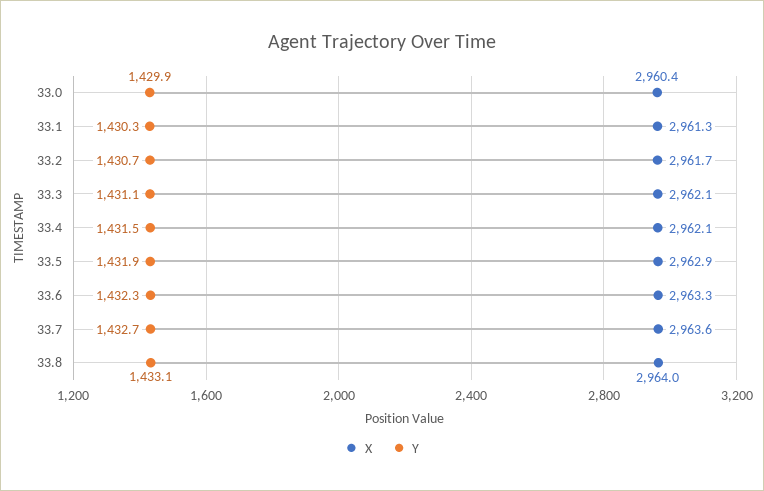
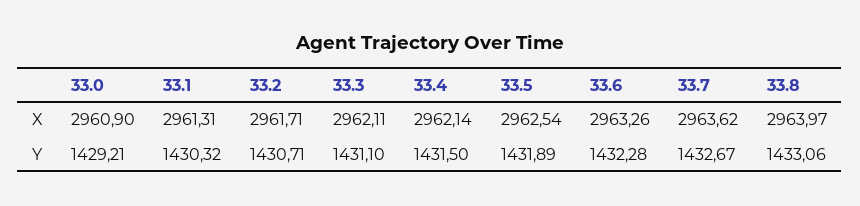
X, 33.0: 2960.4 -> 2960.9
Y, 33.0: 1429.9 -> 1429.21
X, 33.5: 2962.9 -> 2962.54

